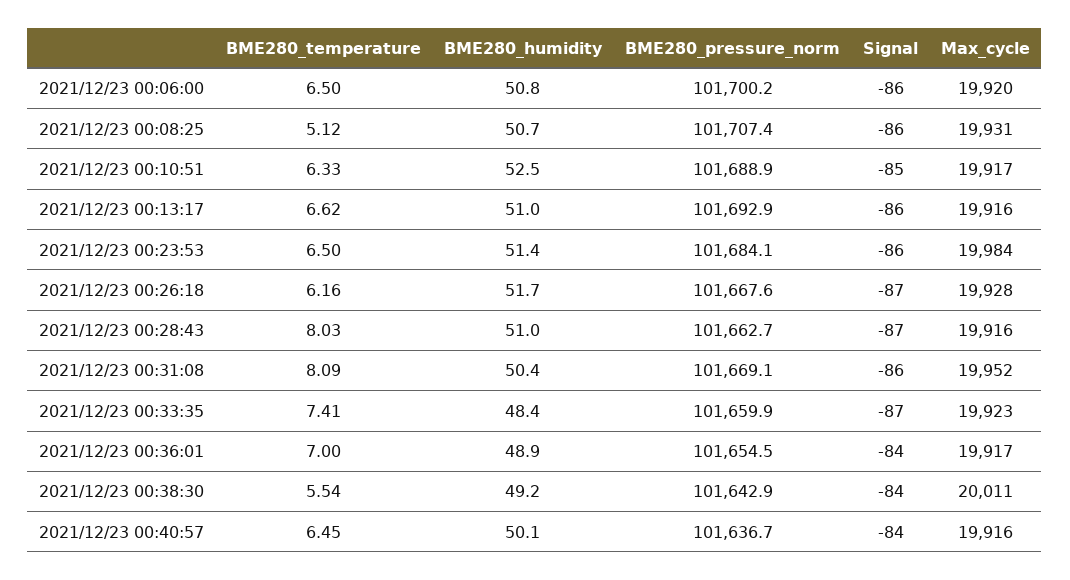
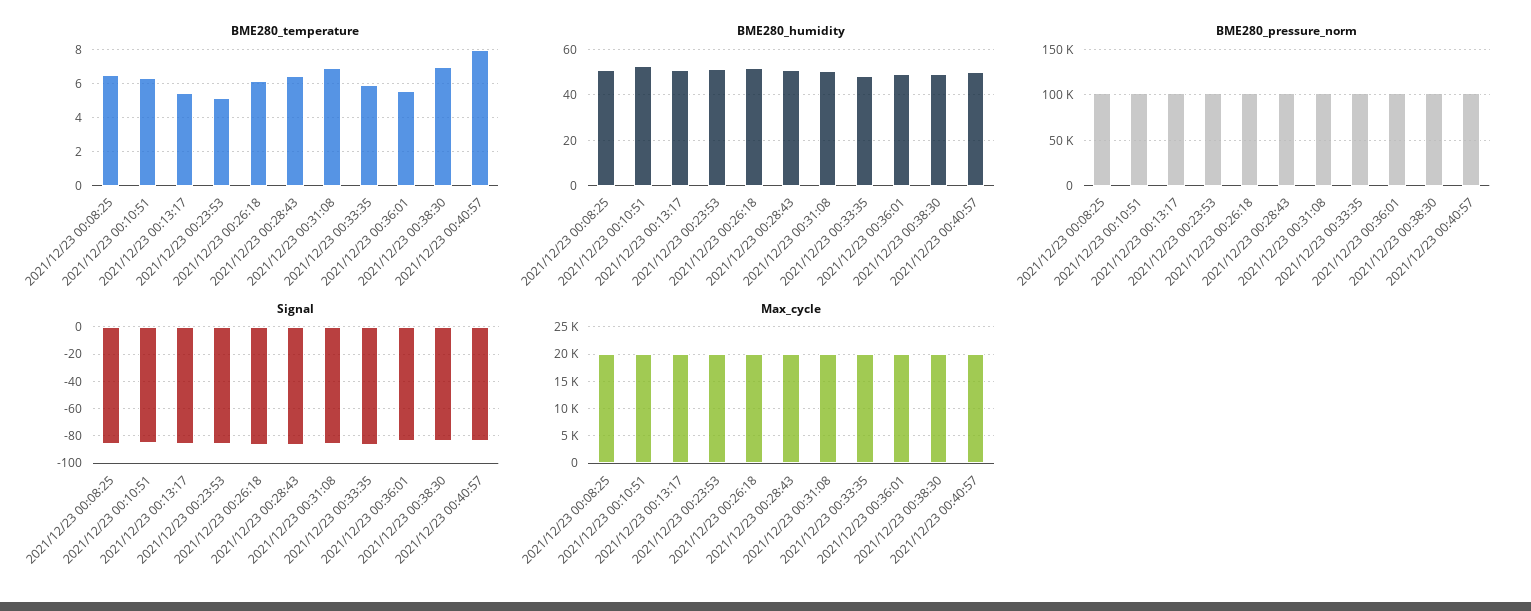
BME280_temperature, 2021/12/23 00:06:00: 6.5 -> none
BME280_humidity, 2021/12/23 00:06:00: 50.8 -> none
BME280_pressure_norm, 2021/12/23 00:06:00: 101700.2 -> none
Signal, 2021/12/23 00:06:00: -86 -> none
Max_cycle, 2021/12/23 00:06:00: 19920 -> none
BME280_temperature, 2021/12/23 00:08:25: 5.12 -> 6.5
BME280_temperature, 2021/12/23 00:13:17: 6.62 -> 5.5
BME280_temperature, 2021/12/23 00:23:53: 6.5 -> 5
BME280_temperature, 2021/12/23 00:28:43: 8.03 -> 6.5
BME280_temperature, 2021/12/23 00:31:08: 8.09 -> 7
BME280_temperature, 2021/12/23 00:33:35: 7.41 -> 6
BME280_temperature, 2021/12/23 00:36:01: 7 -> 5.5
BME280_temperature, 2021/12/23 00:38:30: 5.54 -> 7
BME280_temperature, 2021/12/23 00:40:57: 6.45 -> 8

